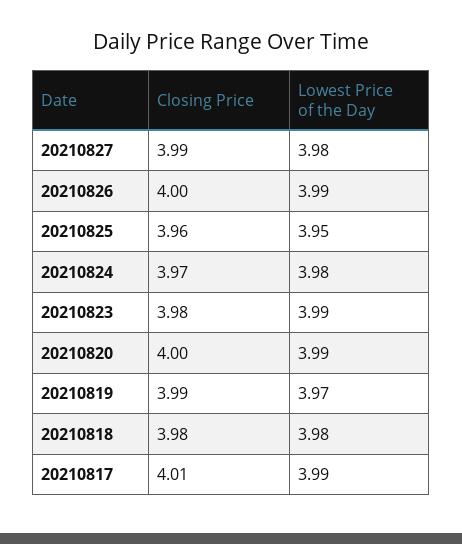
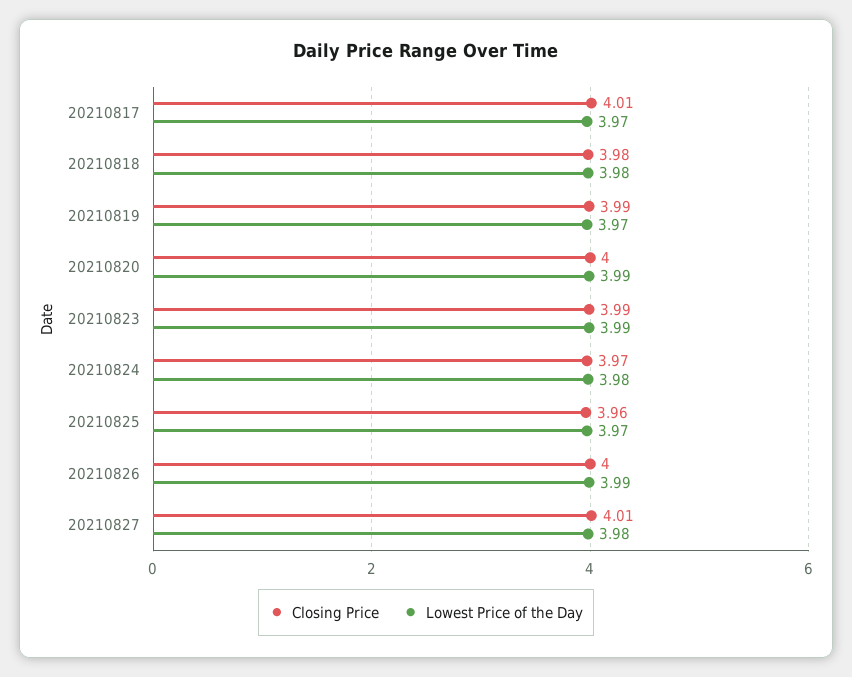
Closing Price, 20210827: 3.99 -> 4.01
Lowest Price of the Day, 20210825: 3.95 -> 3.97
Closing Price, 20210823: 3.98 -> 3.99
Lowest Price of the Day, 20210817: 3.99 -> 3.97

